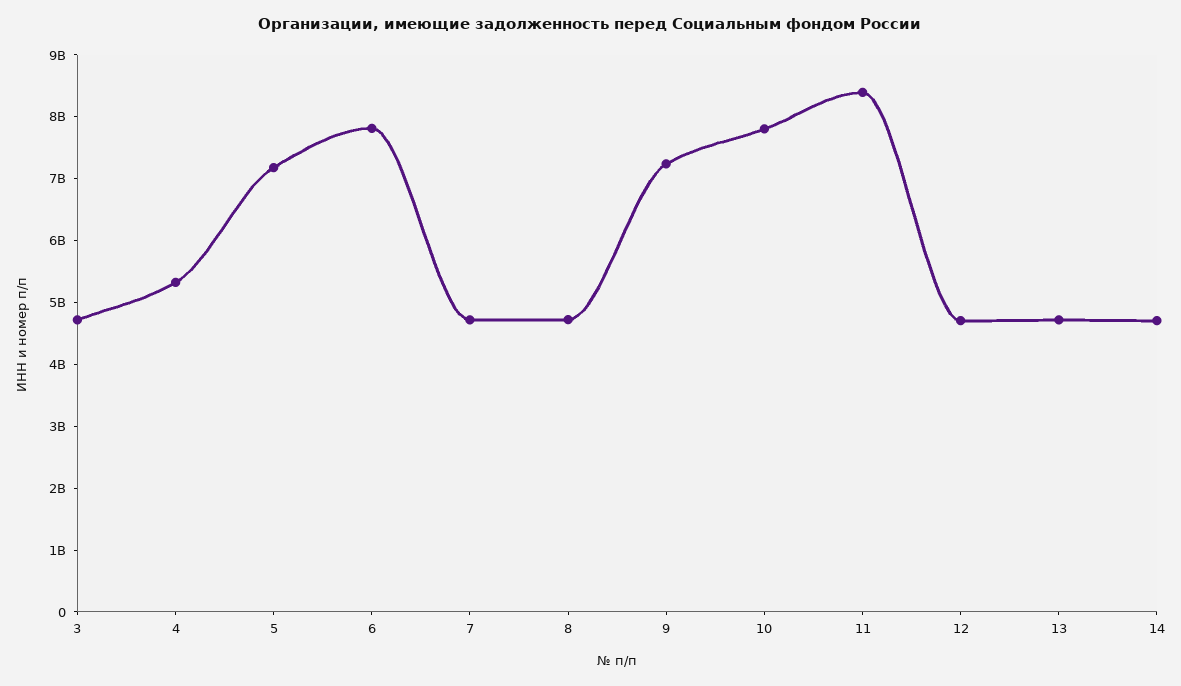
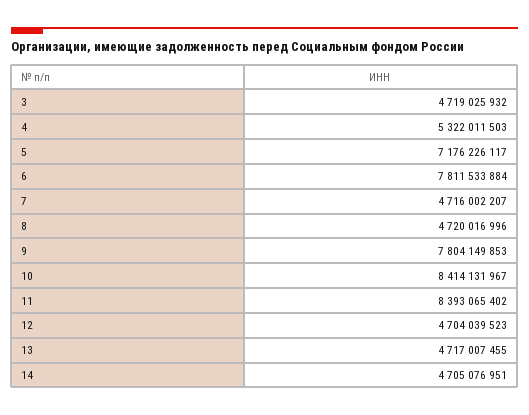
9: 7200000000 -> 7804149853
10: 7800000000 -> 8414131967

